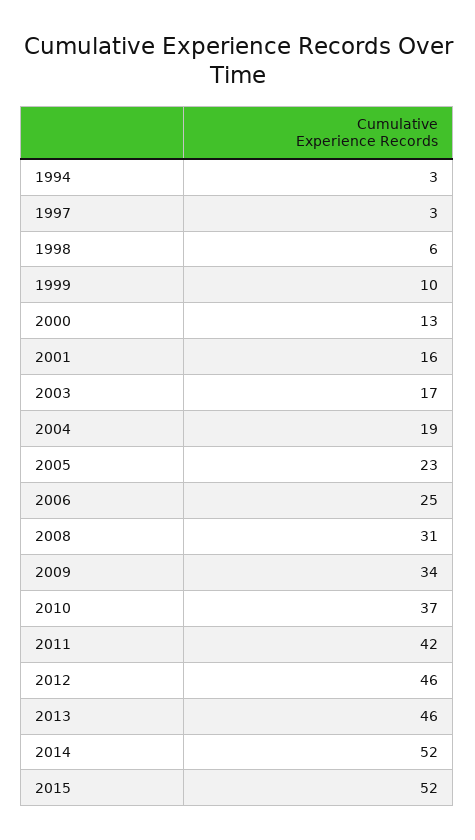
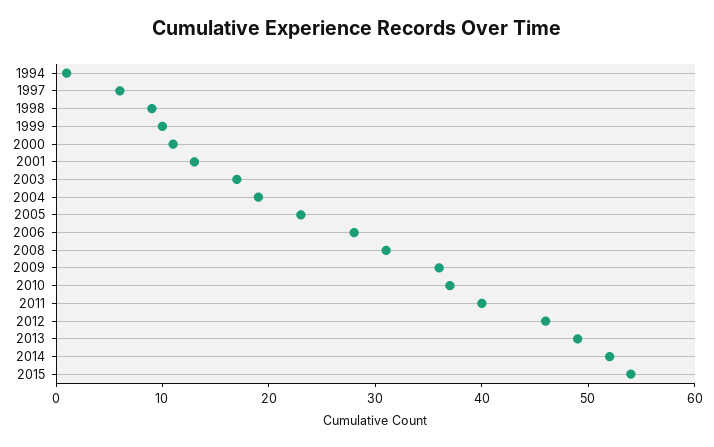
1994: 3 -> 1
1997: 3 -> 6
1998: 6 -> 9
2000: 13 -> 11
2001: 16 -> 13
2006: 25 -> 28
2009: 34 -> 36
2011: 42 -> 40
2013: 46 -> 49
2015: 52 -> 54

